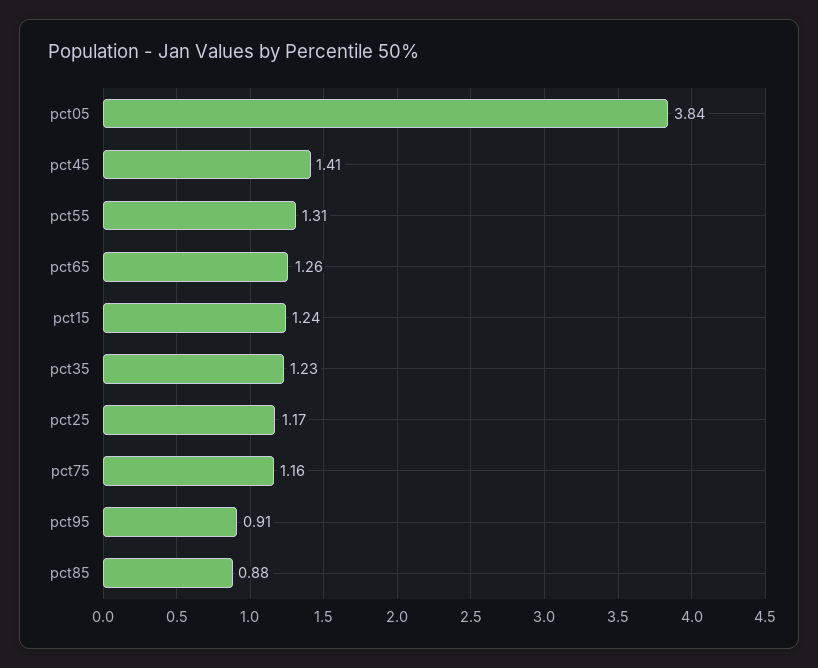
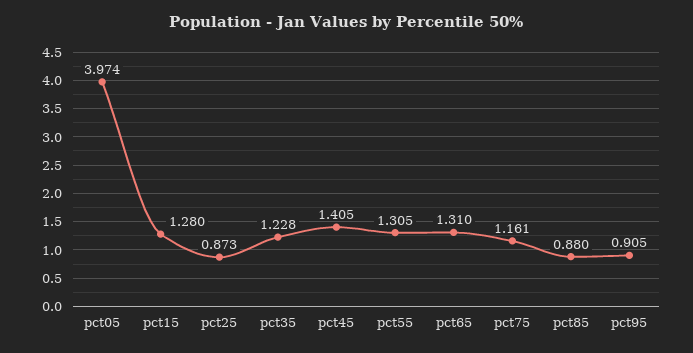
pct05: 3.84 -> 3.974
pct65: 1.26 -> 1.31
pct15: 1.24 -> 1.28
pct25: 1.17 -> 0.873

